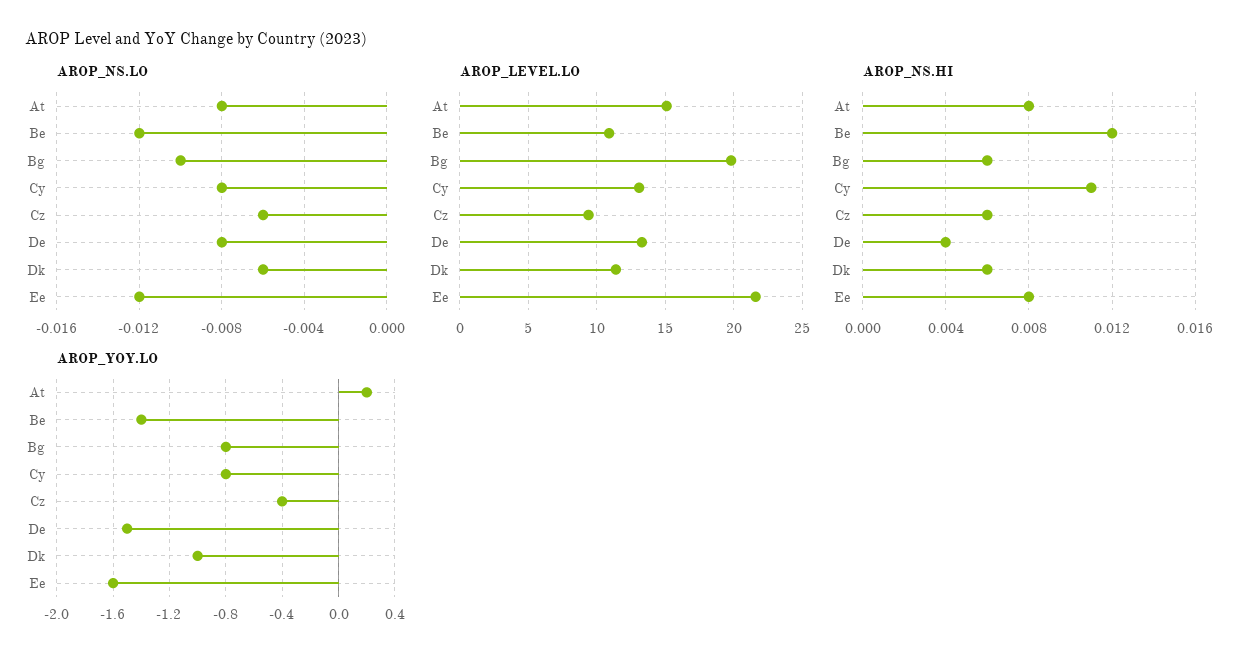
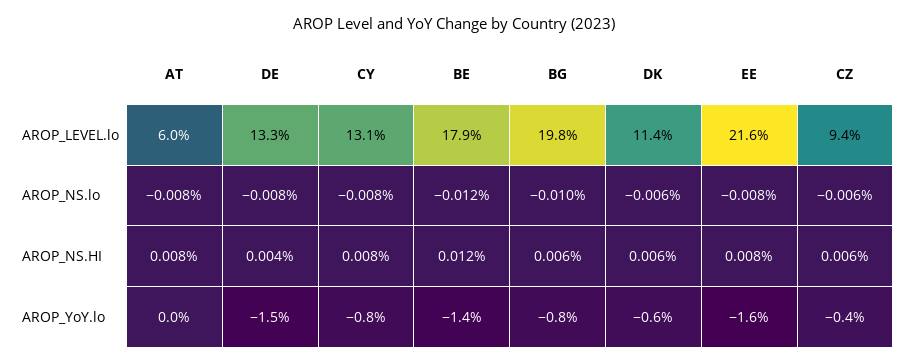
AROP_NS.LO, Ee: -0.012 -> -0.008
AROP_LEVEL.LO, At: 15 -> 6
AROP_LEVEL.LO, Be: 11 -> 17.9
AROP_NS.HI, Cy: 0.011 -> 0.008
AROP_YOY.LO, At: 0.2 -> 0
AROP_YOY.LO, Dk: -1 -> -0.6

